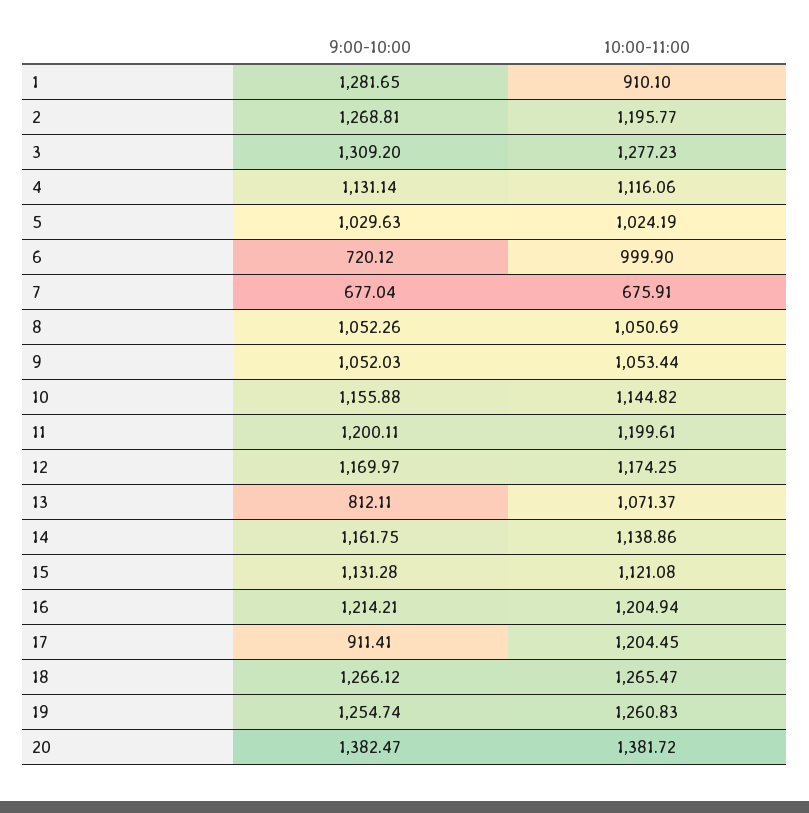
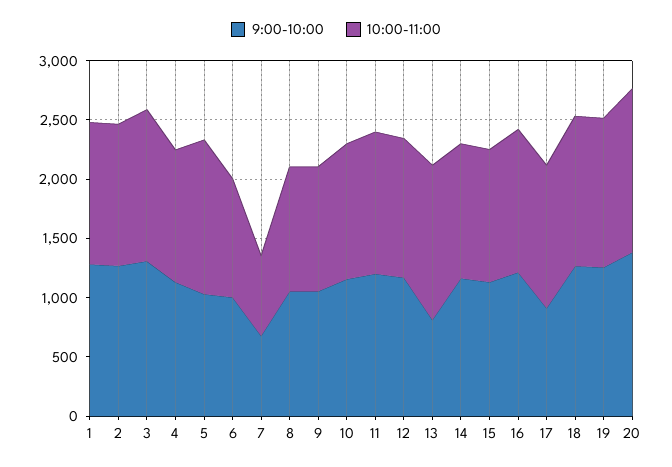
10:00-11:00, 1: 910.1 -> 1200
10:00-11:00, 5: 1024.19 -> 1300
9:00-10:00, 6: 720.12 -> 1000
10:00-11:00, 13: 1071.37 -> 1300

